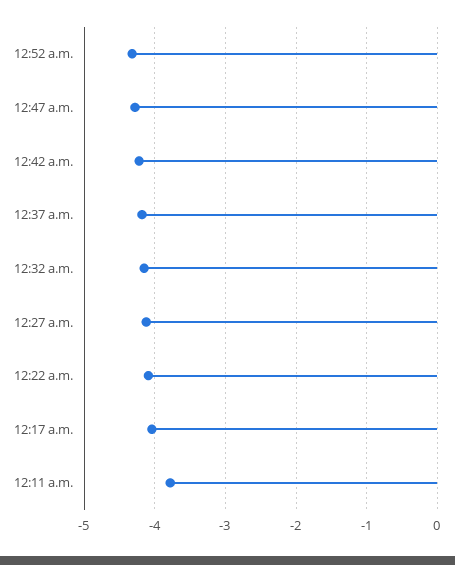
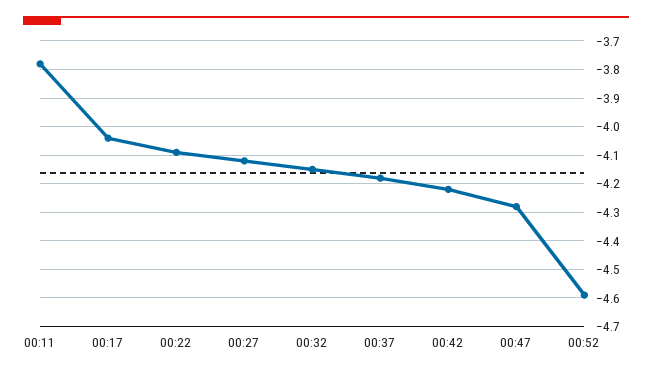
12:52 a.m.: -4.3 -> -4.6

